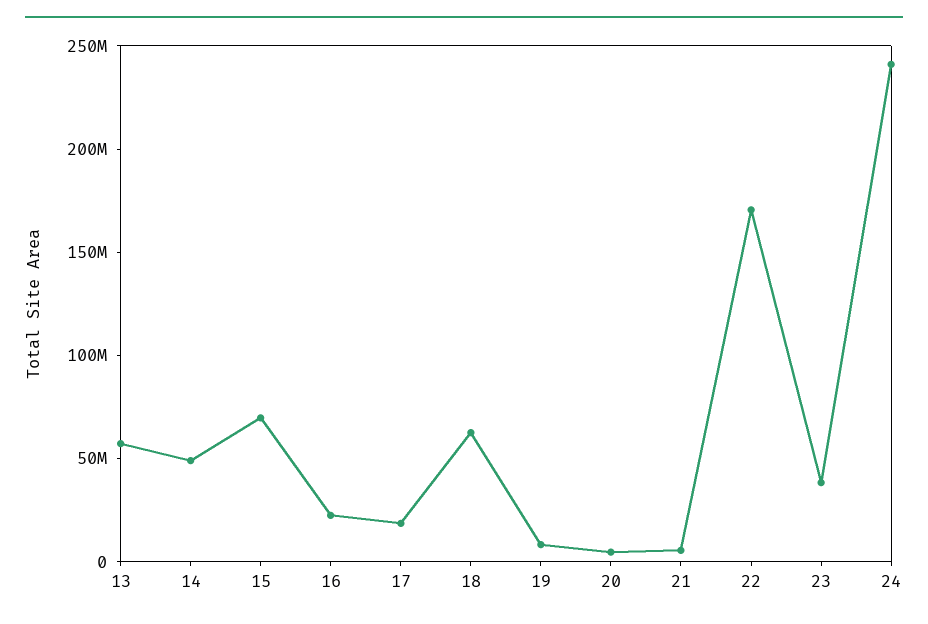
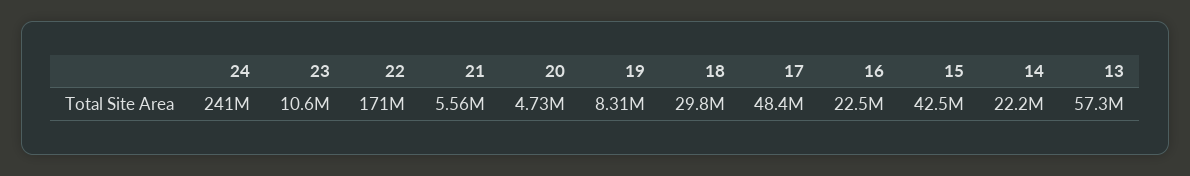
14: 50000000 -> 22200000
15: 70000000 -> 42500000
17: 20000000 -> 48400000
18: 60000000 -> 29800000
23: 40000000 -> 10600000

